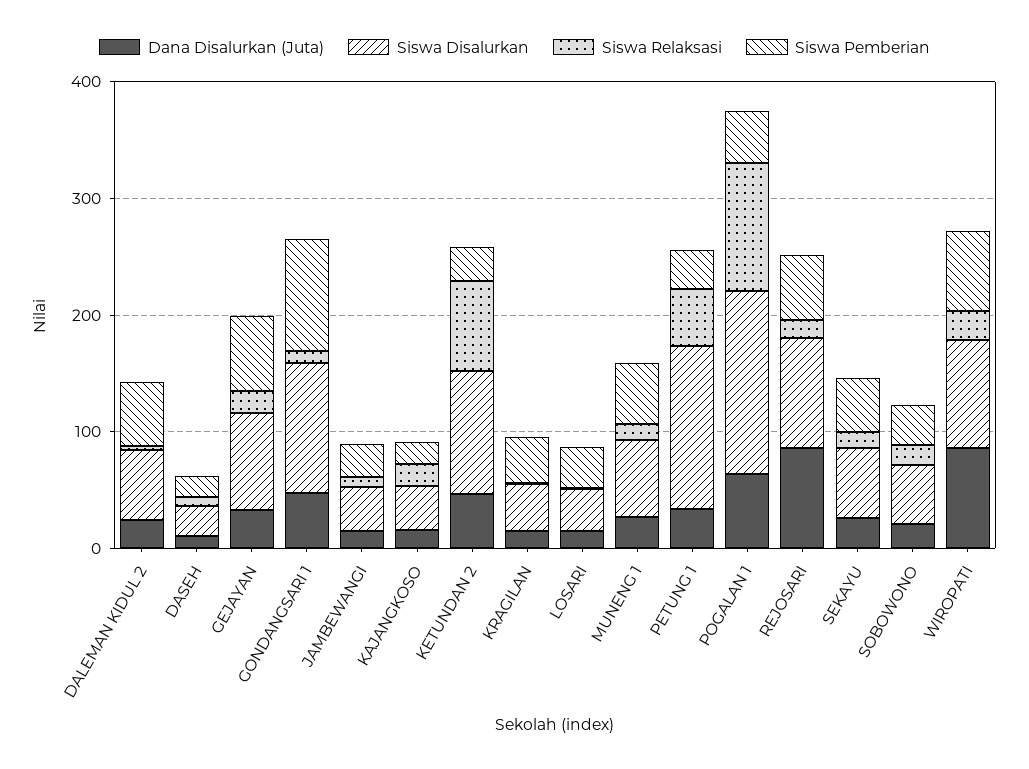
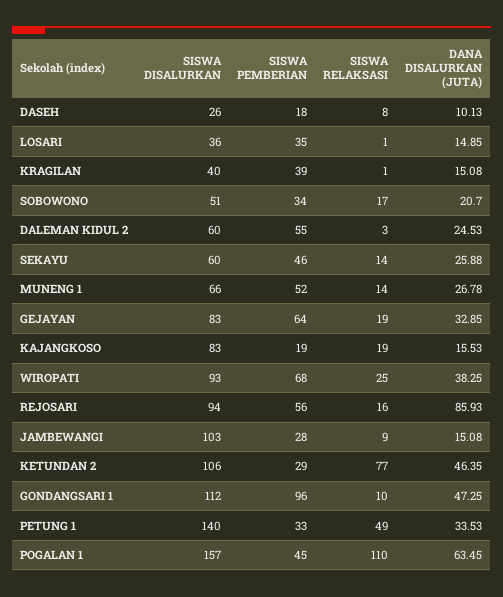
Siswa Disalurkan, JAMBEWANGI: 40 -> 103
Siswa Disalurkan, KAJANGKOSO: 40 -> 83
Dana Disalurkan (Juta), WIROPATI: 80 -> 38.25

